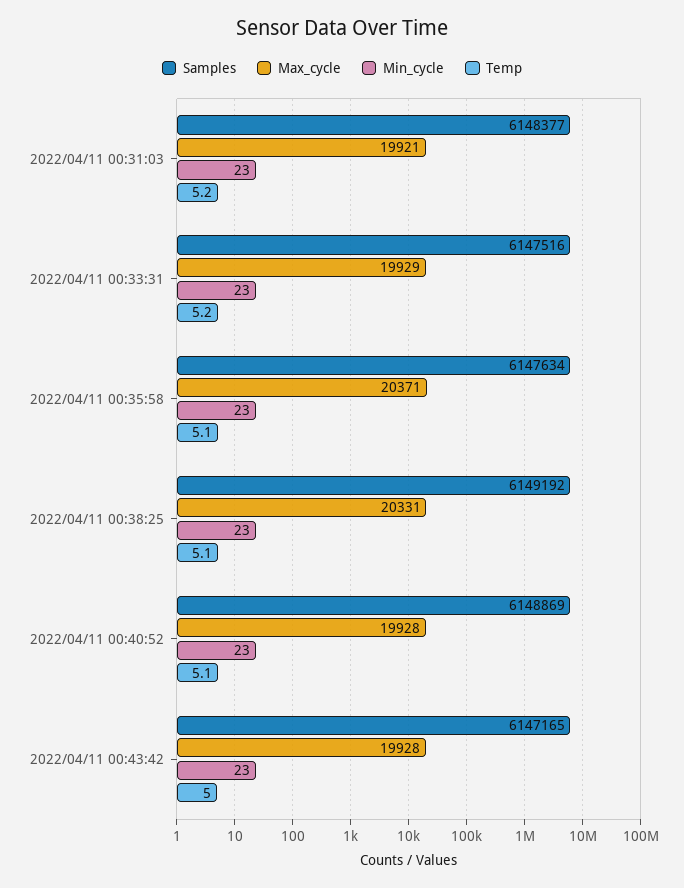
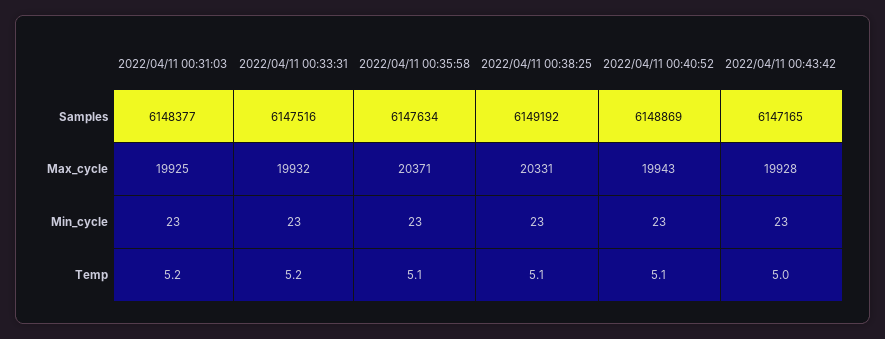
Max_cycle, 2022/04/11 00:31:03: 19921 -> 19925
Max_cycle, 2022/04/11 00:33:31: 19929 -> 19932
Max_cycle, 2022/04/11 00:40:52: 19928 -> 19943

